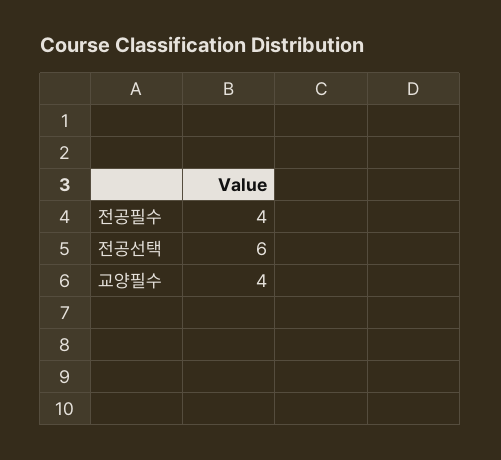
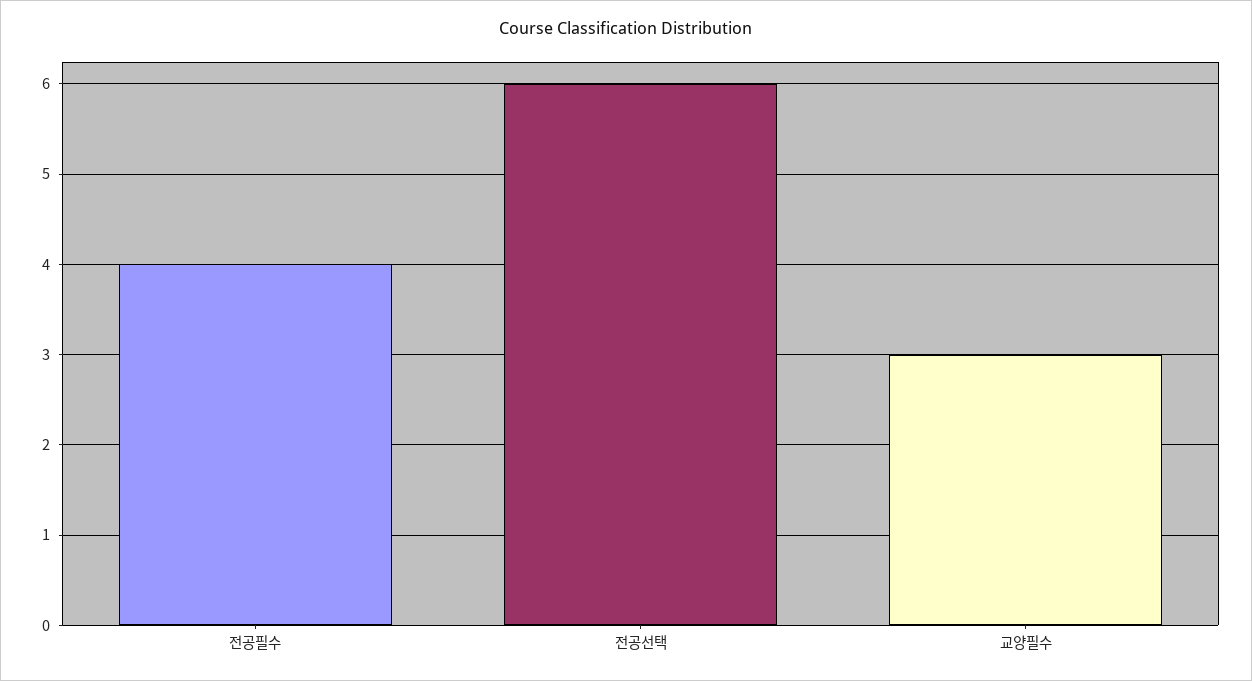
교양필수: 4 -> 3

